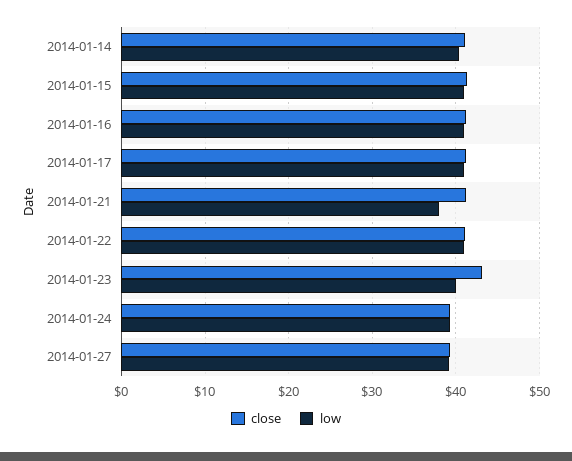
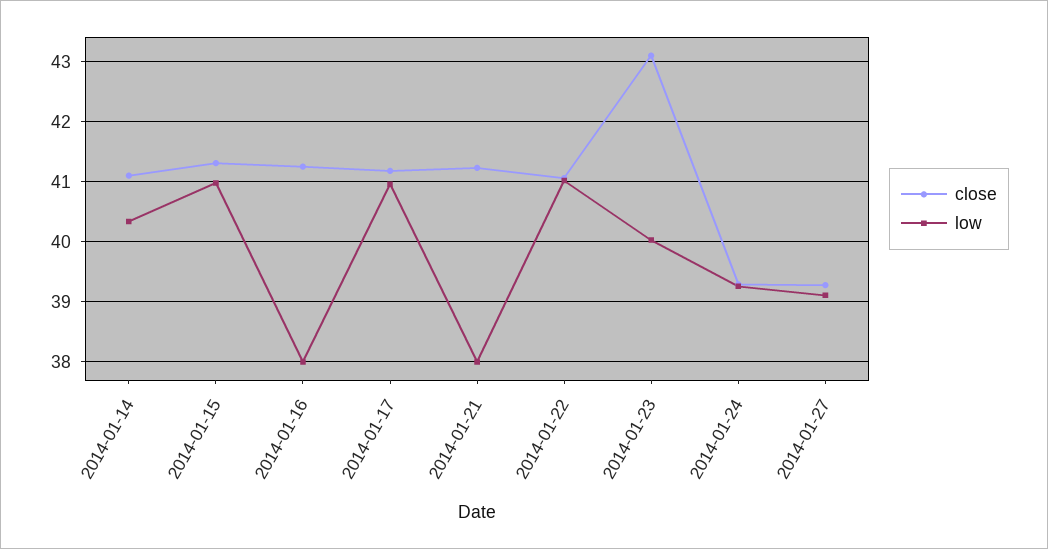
low, 2014-01-16: 41 -> 38

